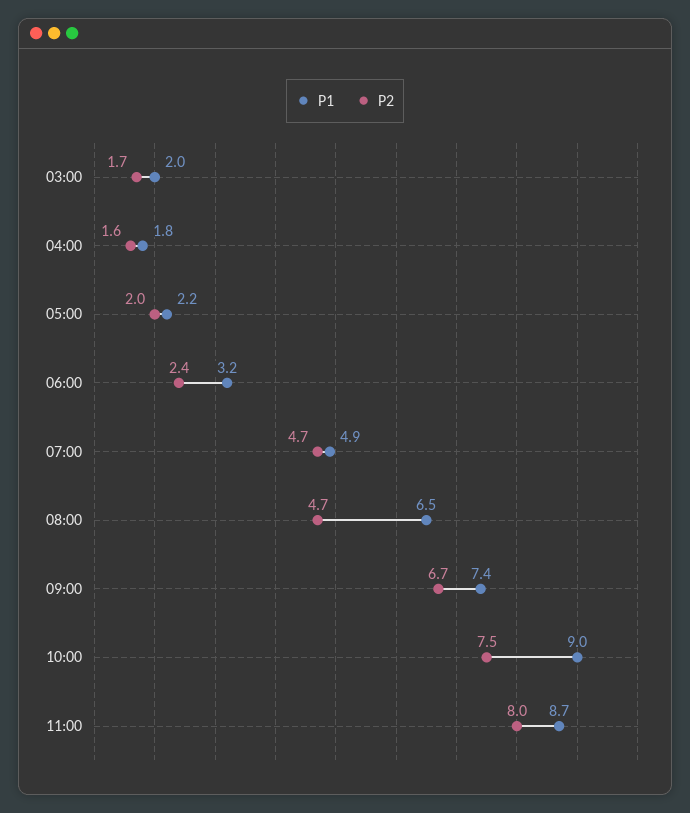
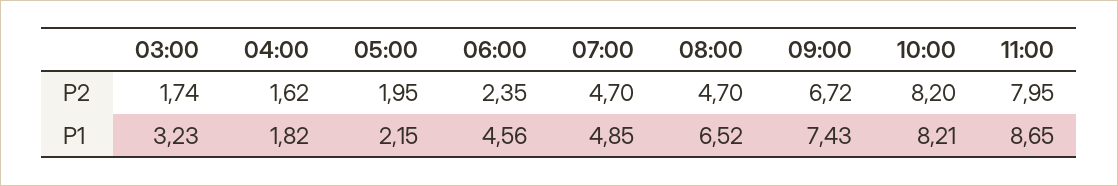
P1, 03:00: 2 -> 3.23
P1, 06:00: 3.2 -> 4.56
P1, 10:00: 9 -> 8.21
P2, 10:00: 7.5 -> 8.2

